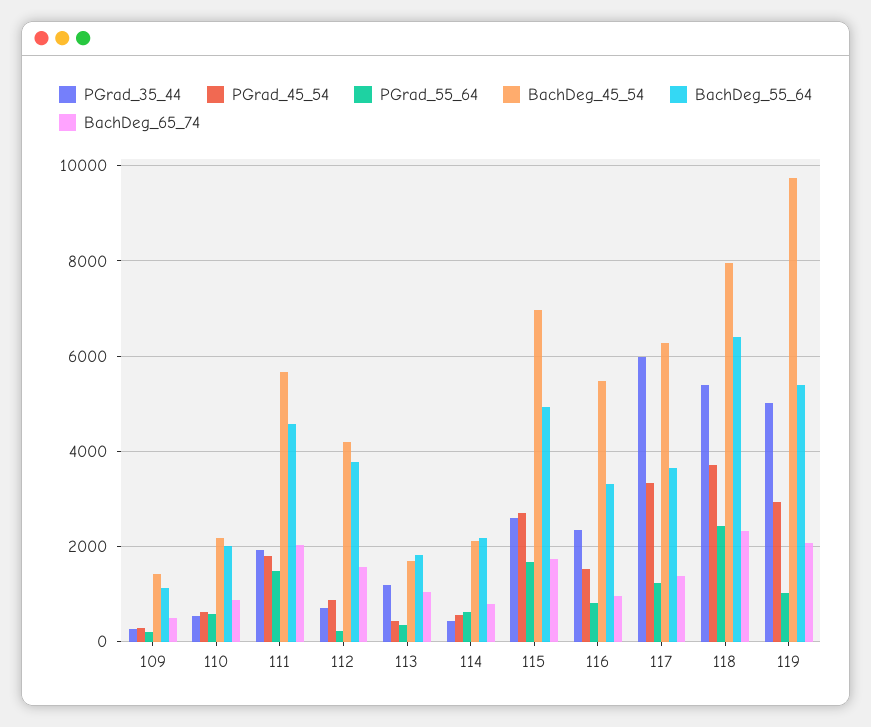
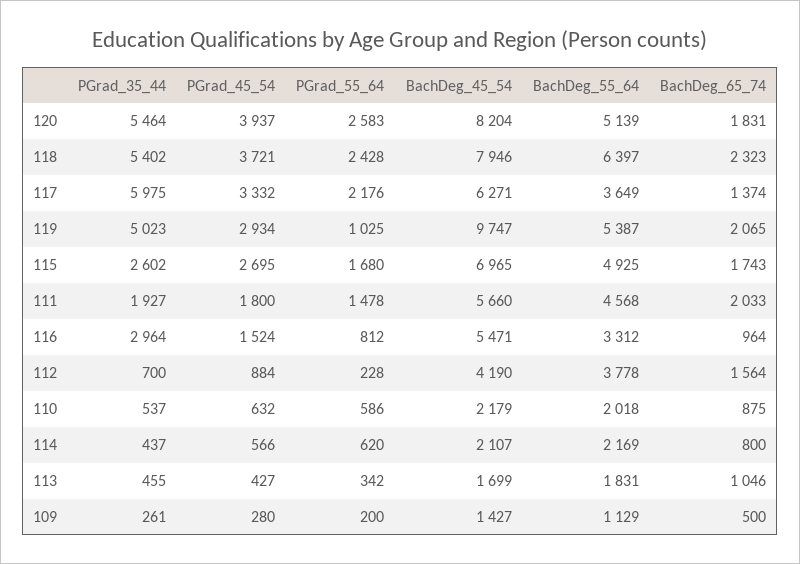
PGrad_35_44, 113: 1200 -> 455
PGrad_35_44, 116: 2400 -> 2964
PGrad_55_64, 117: 1200 -> 2176
PGrad_35_44, 120: none -> 5464
PGrad_45_54, 120: none -> 3937
PGrad_55_64, 120: none -> 2583
BachDeg_45_54, 120: none -> 8204
BachDeg_55_64, 120: none -> 5139
BachDeg_65_74, 120: none -> 1831

